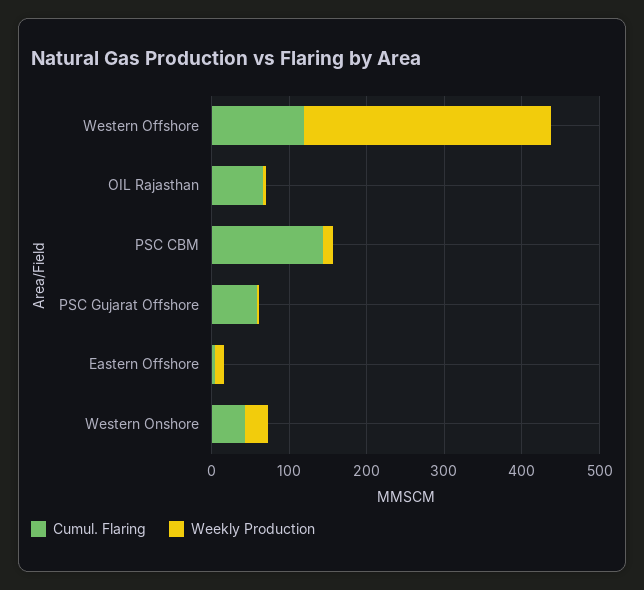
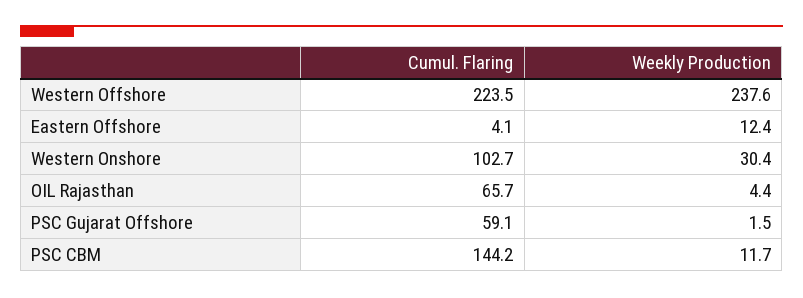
Cumul. Flaring, Western Offshore: 120 -> 223.5
Weekly Production, Western Offshore: 320 -> 237.6
Cumul. Flaring, Western Onshore: 40 -> 102.7

